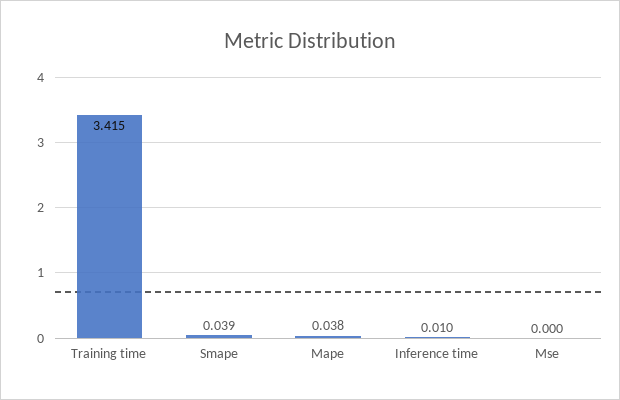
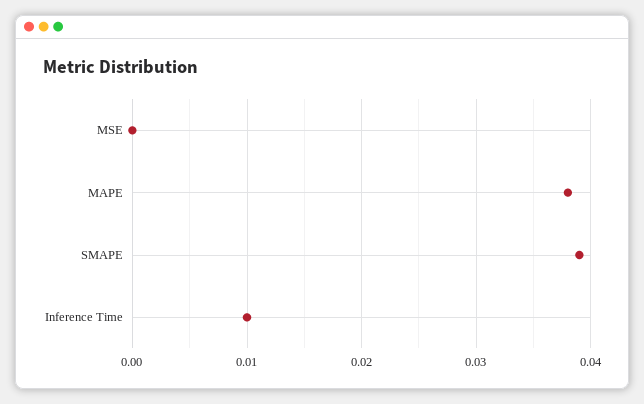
Training time: 3.415 -> none

